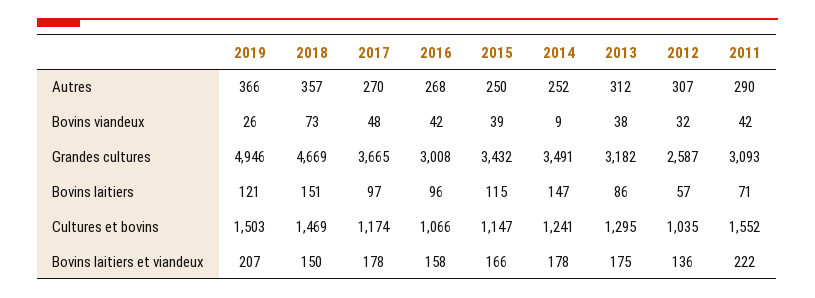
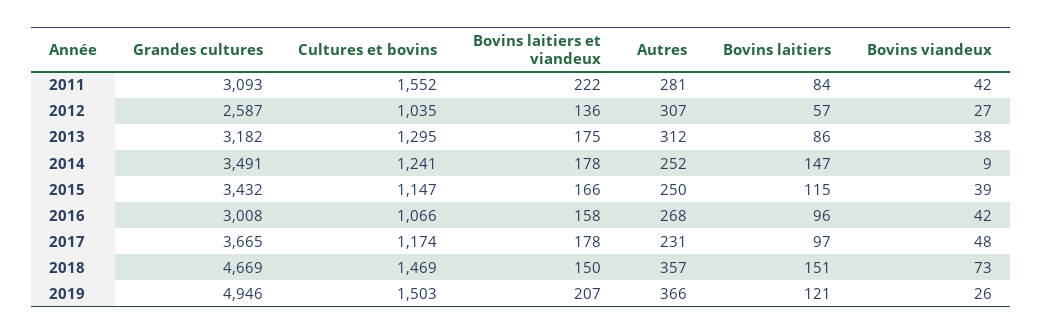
2017, Autres: 270 -> 231
2011, Autres: 290 -> 281
2012, Bovins viandeux: 32 -> 27
2011, Bovins laitiers: 71 -> 84

